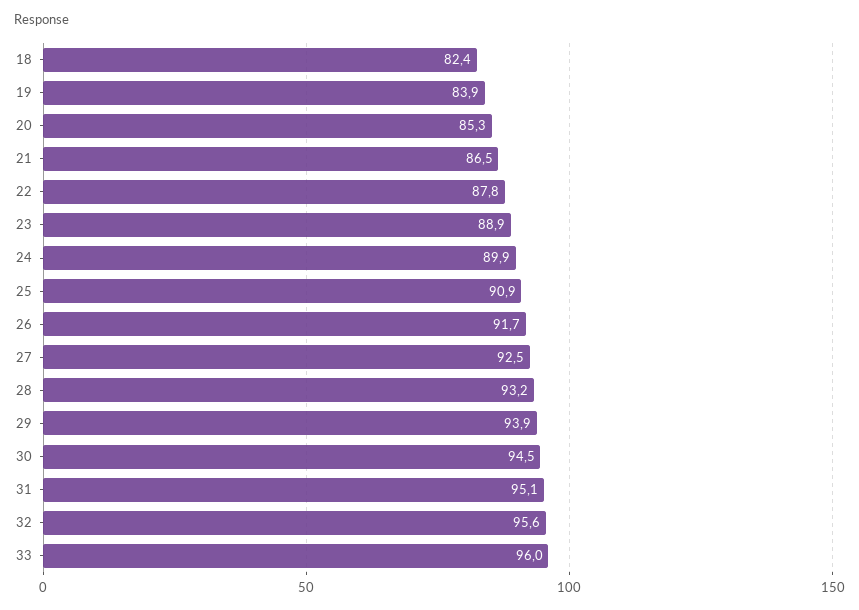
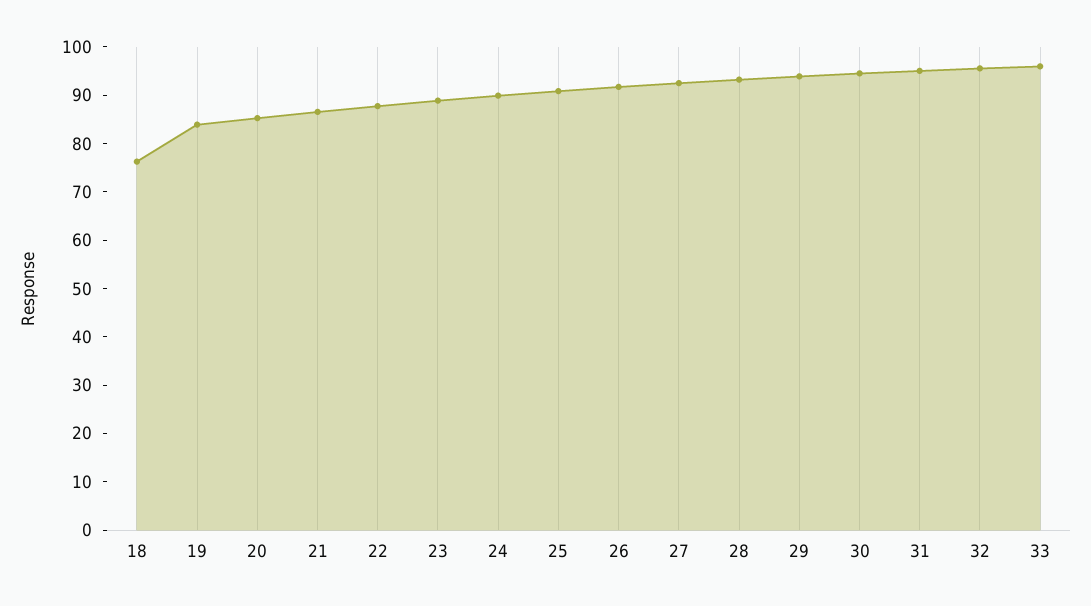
18: 82.4 -> 76

